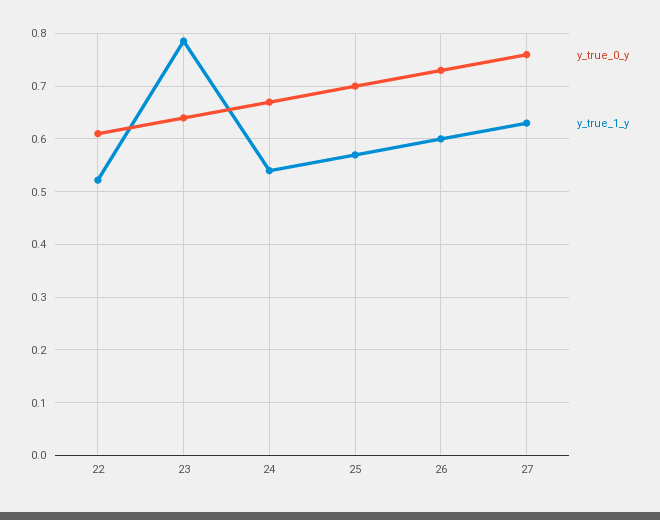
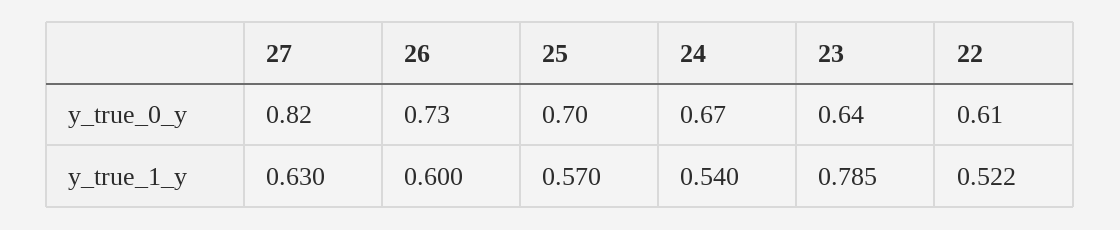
y_true_0_y, 27: 0.76 -> 0.82

